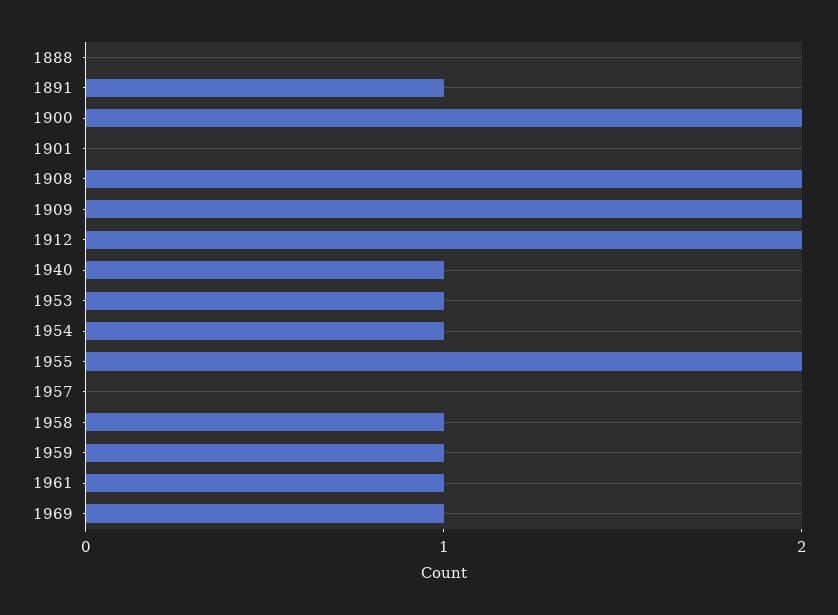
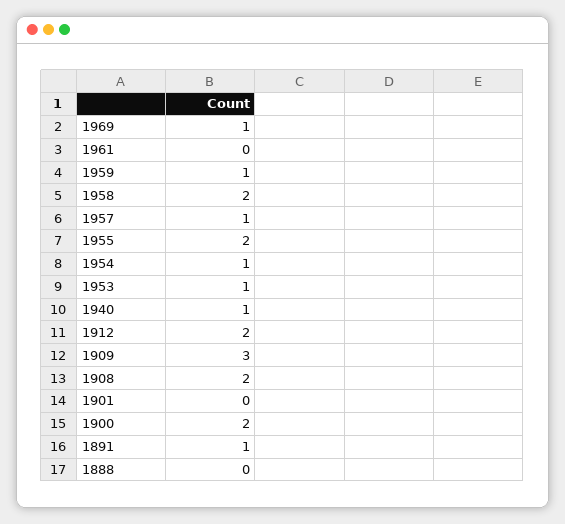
1909: 2 -> 3
1957: 0 -> 1
1958: 1 -> 2
1961: 1 -> 0

